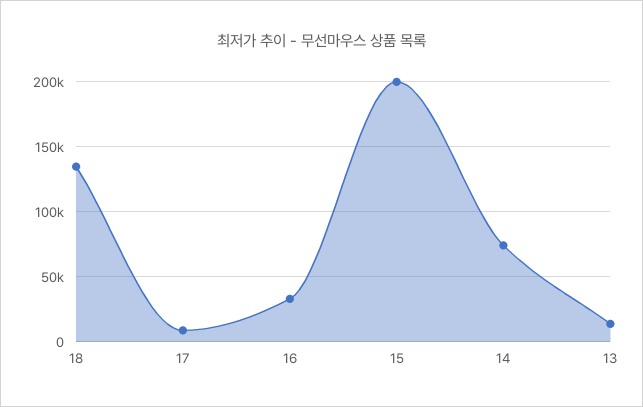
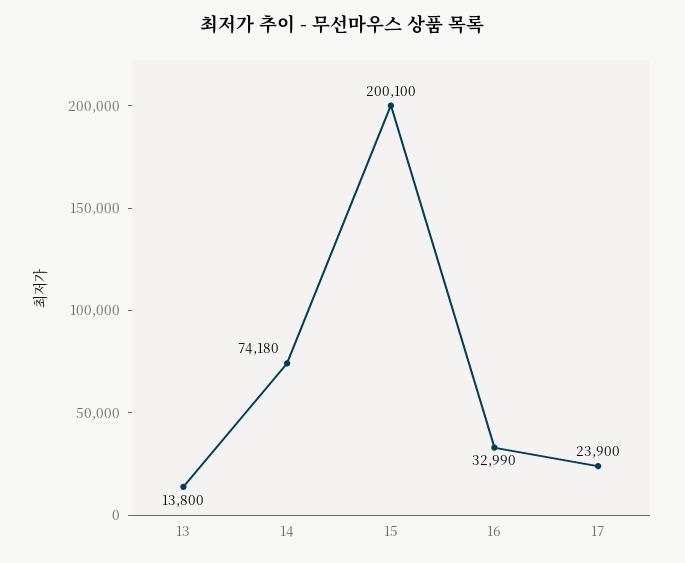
18: 135000 -> none
17: 10000 -> 23900

